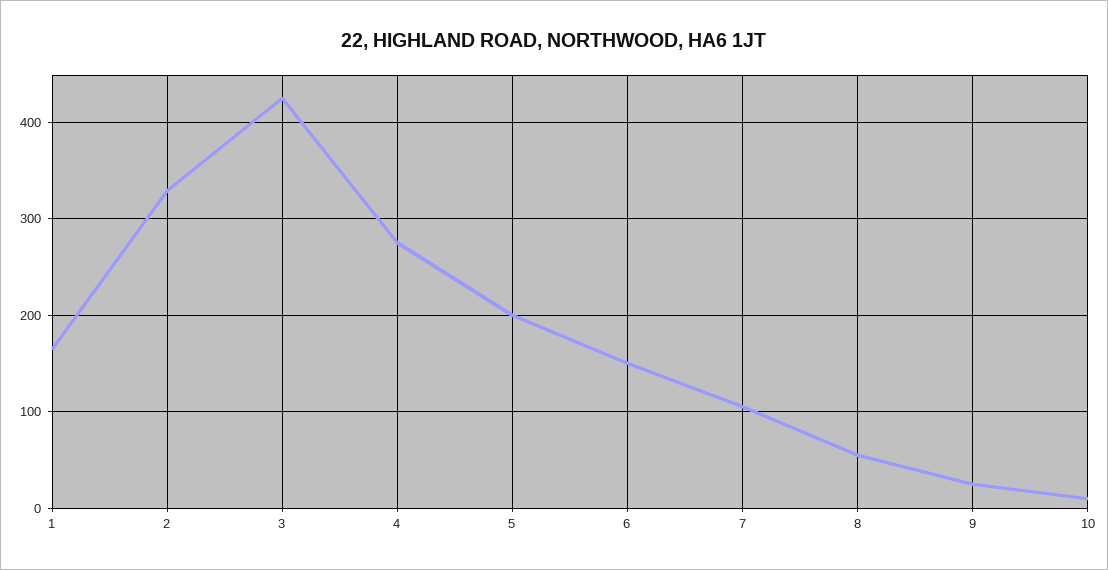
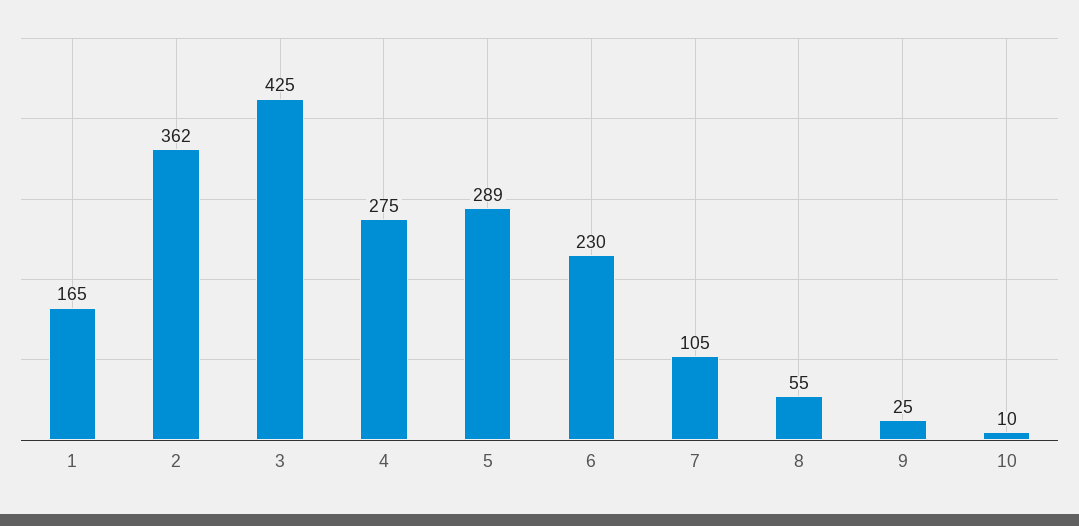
2: 330 -> 362
5: 200 -> 289
6: 150 -> 230

